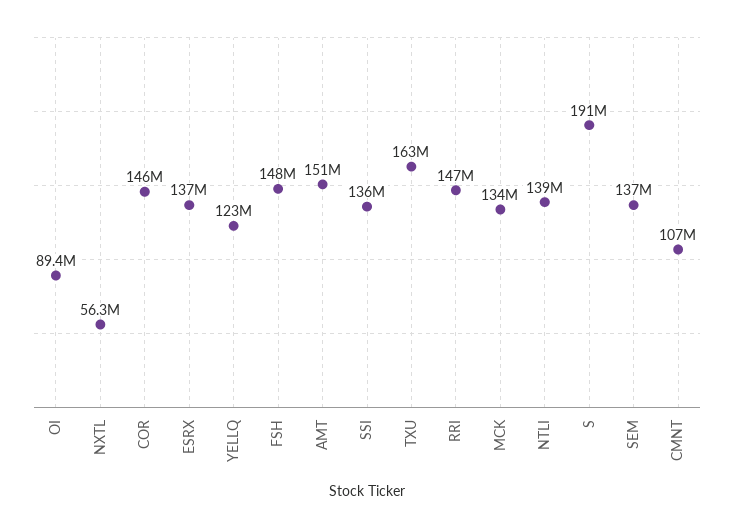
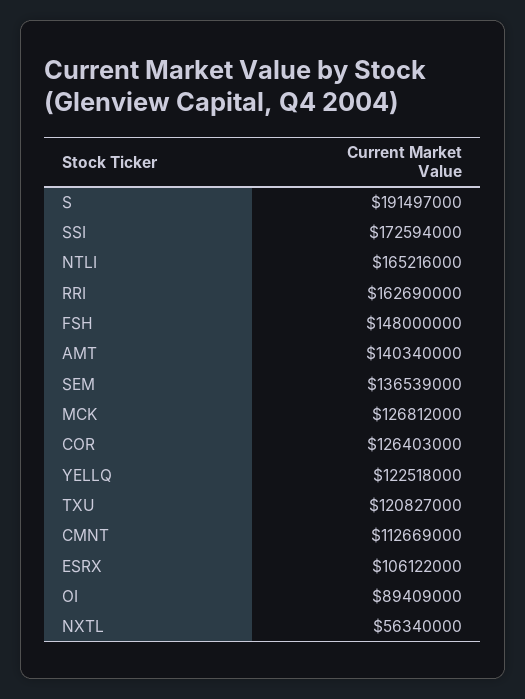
COR: 146000000 -> 126403000
ESRX: 137000000 -> 106122000
AMT: 151000000 -> 140340000
SSI: 136000000 -> 172594000
TXU: 163000000 -> 120827000
RRI: 147000000 -> 162690000
MCK: 134000000 -> 126812000
NTLI: 139000000 -> 165216000
CMNT: 107000000 -> 112669000

